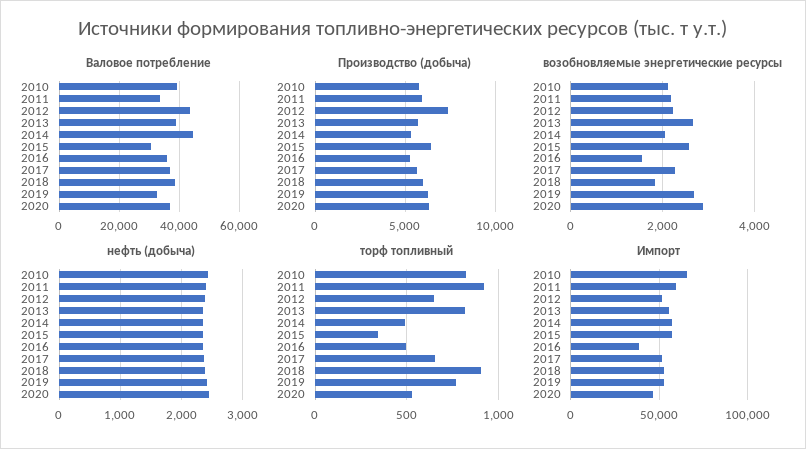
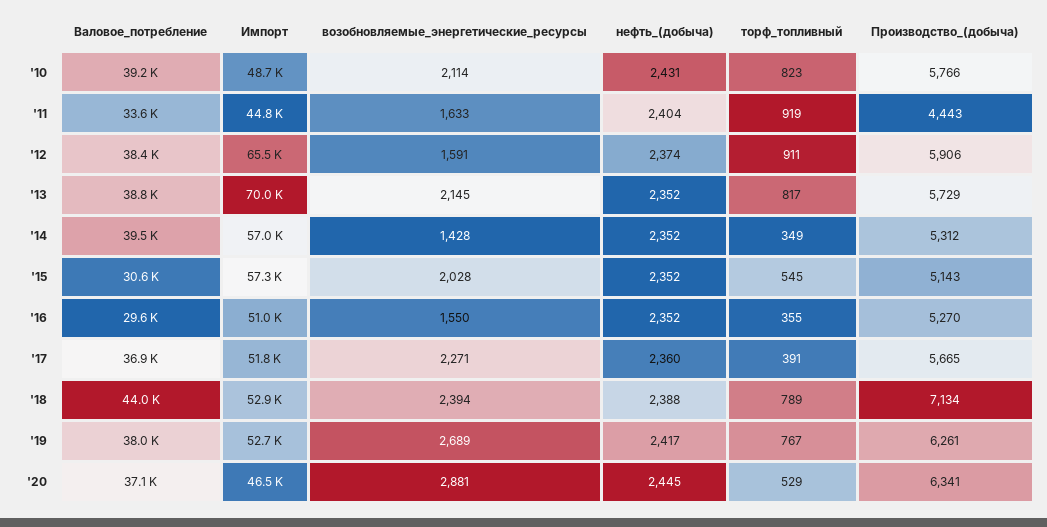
Валовое потребление, 2012: 44000 -> 38400
Валовое потребление, 2014: 44000 -> 39500
Валовое потребление, 2016: 36000 -> 29600
Валовое потребление, 2018: 38000 -> 44000
Валовое потребление, 2019: 32000 -> 38000
Производство (добыча), 2011: 6000 -> 4443
Производство (добыча), 2012: 7500 -> 5906
Производство (добыча), 2015: 6500 -> 5143
Производство (добыча), 2018: 6000 -> 7134
возобновляемые энергетические ресурсы, 2011: 2200 -> 1633
возобновляемые энергетические ресурсы, 2012: 2200 -> 1591
возобновляемые энергетические ресурсы, 2013: 2600 -> 2145
возобновляемые энергетические ресурсы, 2014: 2000 -> 1428
возобновляемые энергетические ресурсы, 2015: 2600 -> 2028
возобновляемые энергетические ресурсы, 2018: 1800 -> 2394
торф топливный, 2012: 650 -> 911
торф топливный, 2014: 500 -> 349
торф топливный, 2015: 350 -> 545
торф топливный, 2016: 500 -> 355
торф топливный, 2017: 650 -> 391
торф топливный, 2018: 900 -> 789
Импорт, 2010: 65000 -> 48700
Импорт, 2011: 60000 -> 44800
Импорт, 2012: 50000 -> 65500
Импорт, 2013: 55000 -> 70000
Импорт, 2016: 40000 -> 51000

